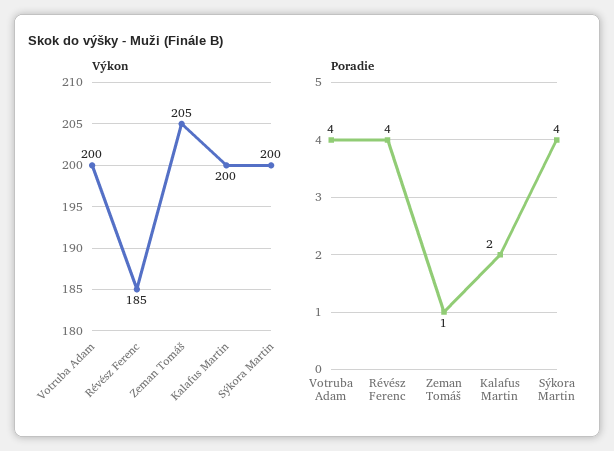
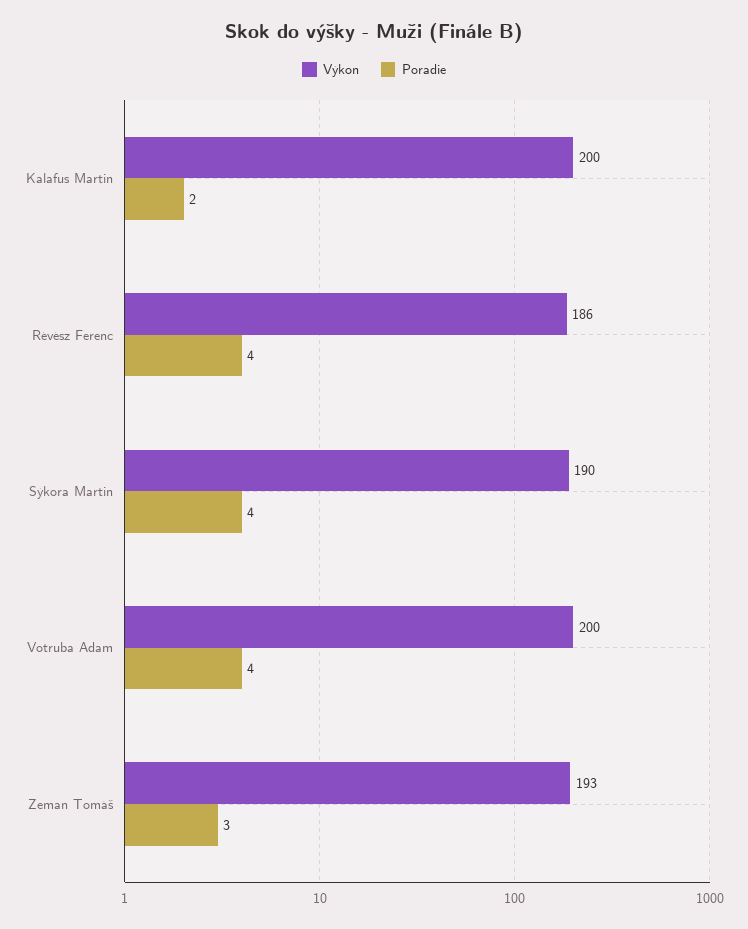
Výkon, Révész Ferenc: 185 -> 186
Výkon, Zeman Tomáš: 205 -> 193
Výkon, Sýkora Martin: 200 -> 190
Poradie, Zeman Tomáš: 1 -> 3

